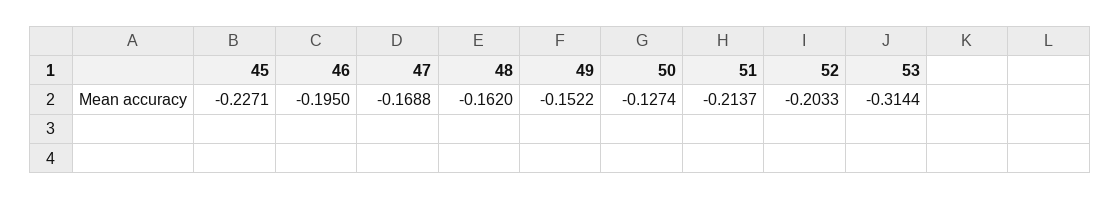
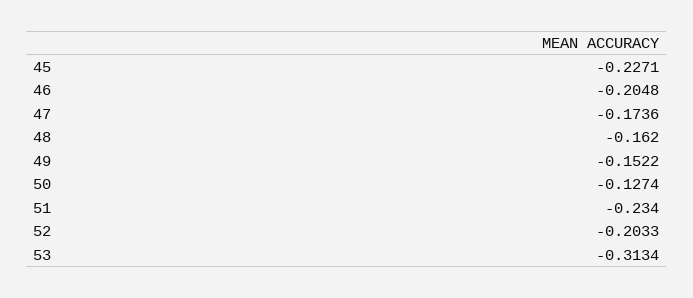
46: -0.195 -> -0.2048
47: -0.1688 -> -0.1736
51: -0.2137 -> -0.234
53: -0.3144 -> -0.3134

